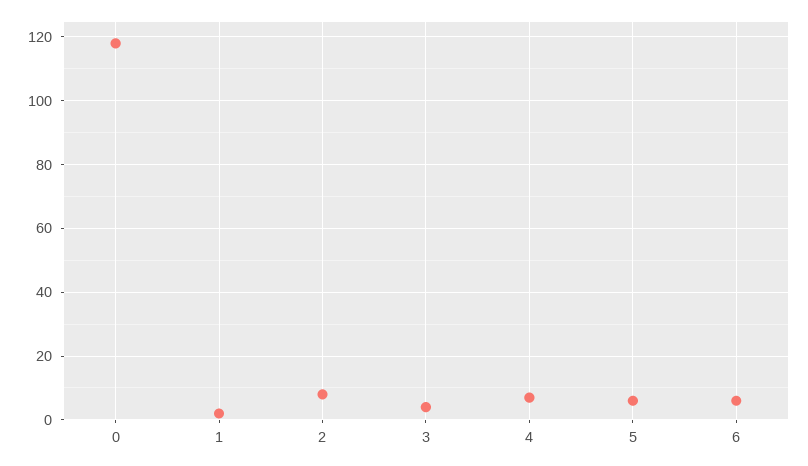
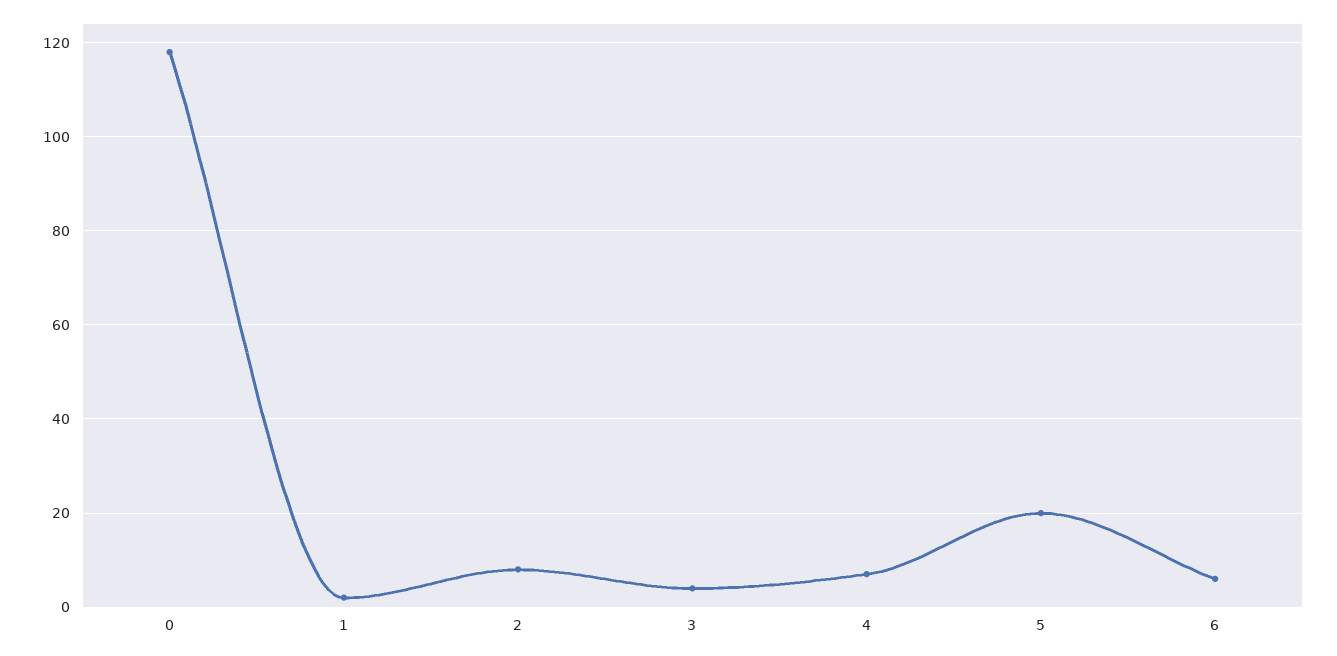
5: 5 -> 20

